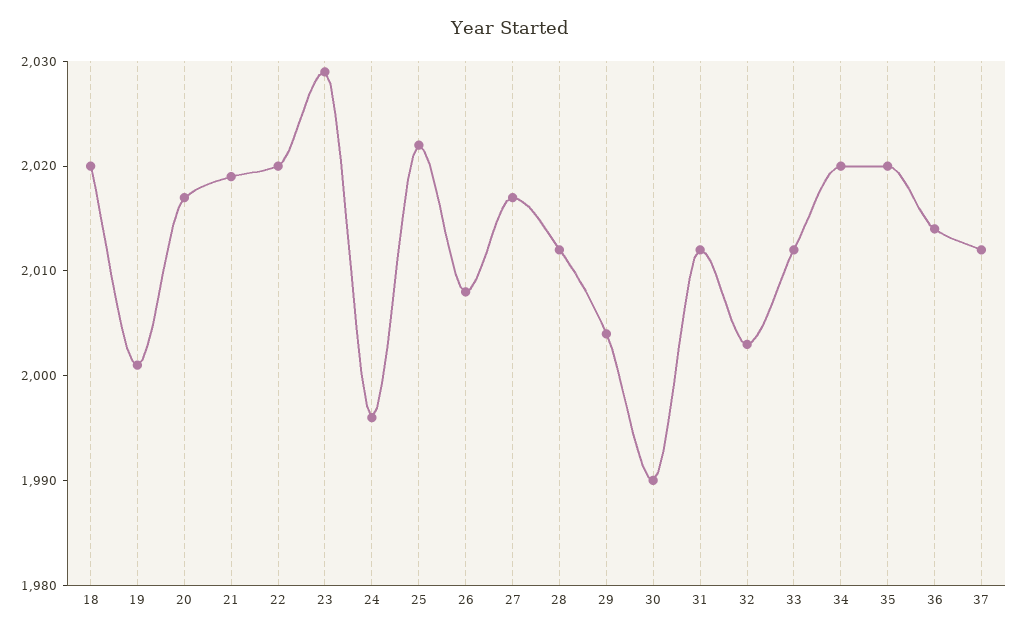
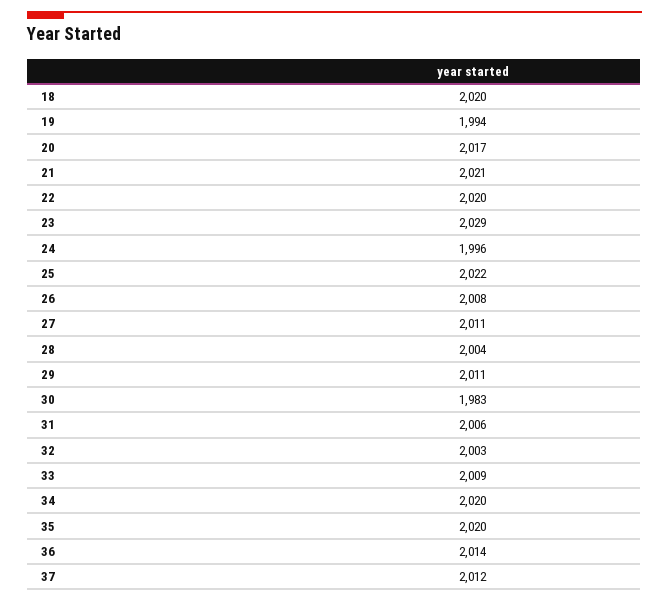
19: 2001 -> 1994
21: 2019 -> 2021
27: 2017 -> 2011
28: 2012 -> 2004
29: 2004 -> 2011
30: 1990 -> 1983
31: 2012 -> 2006
33: 2012 -> 2009

